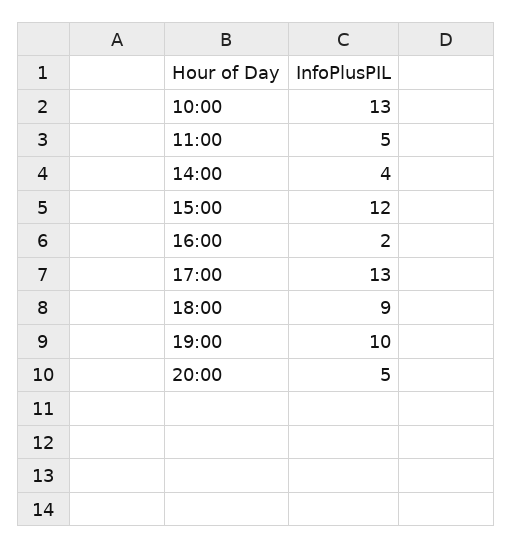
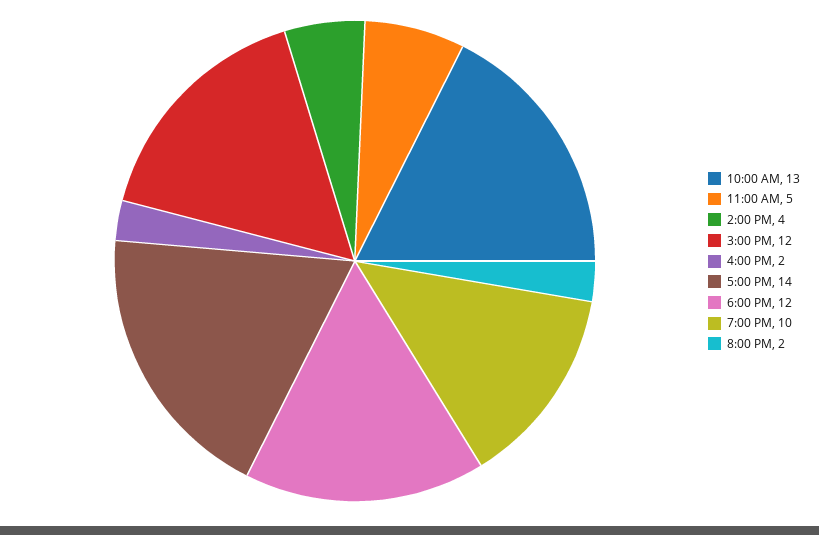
17:00: 13 -> 14
18:00: 9 -> 12
20:00: 5 -> 2

